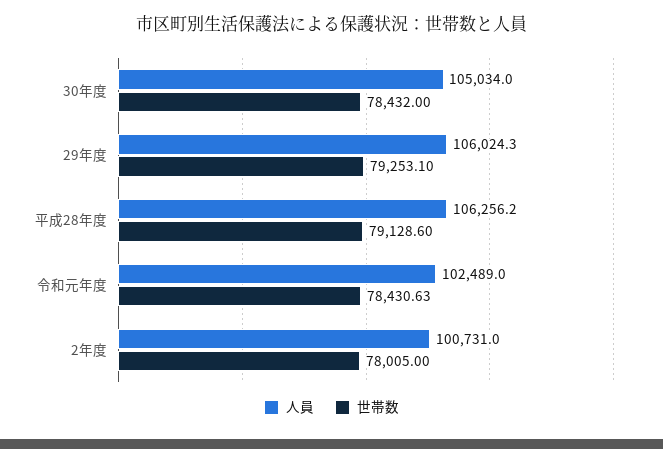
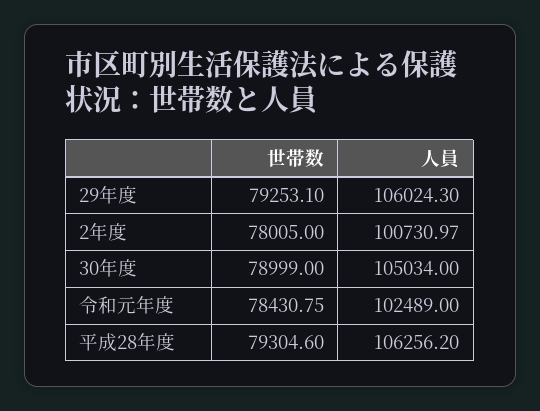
世帯数, 30年度: 78432 -> 78999
世帯数, 平成28年度: 79128.6 -> 79304.6
世帯数, 令和元年度: 78430.63 -> 78430.75
人員, 2年度: 100731 -> 100730.97

